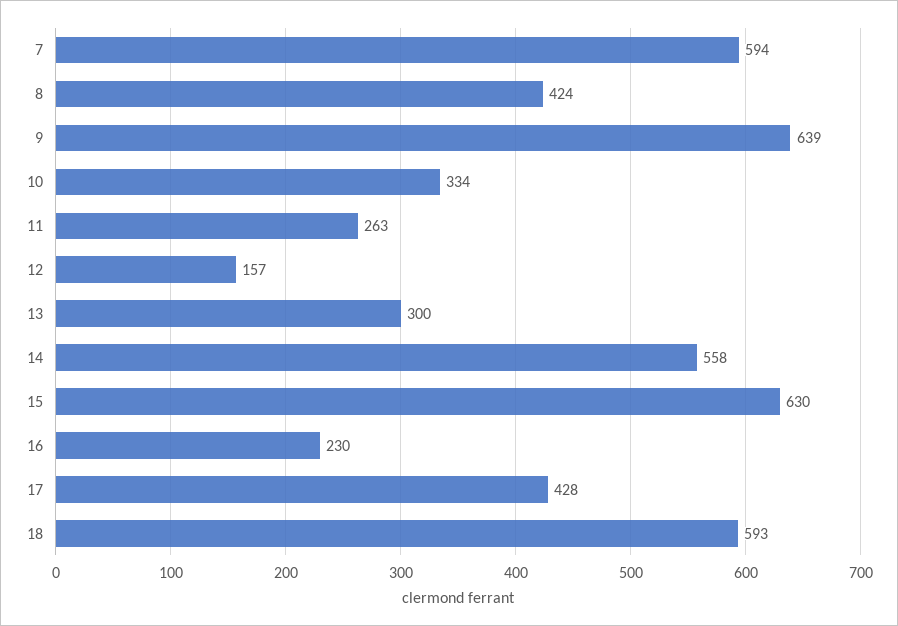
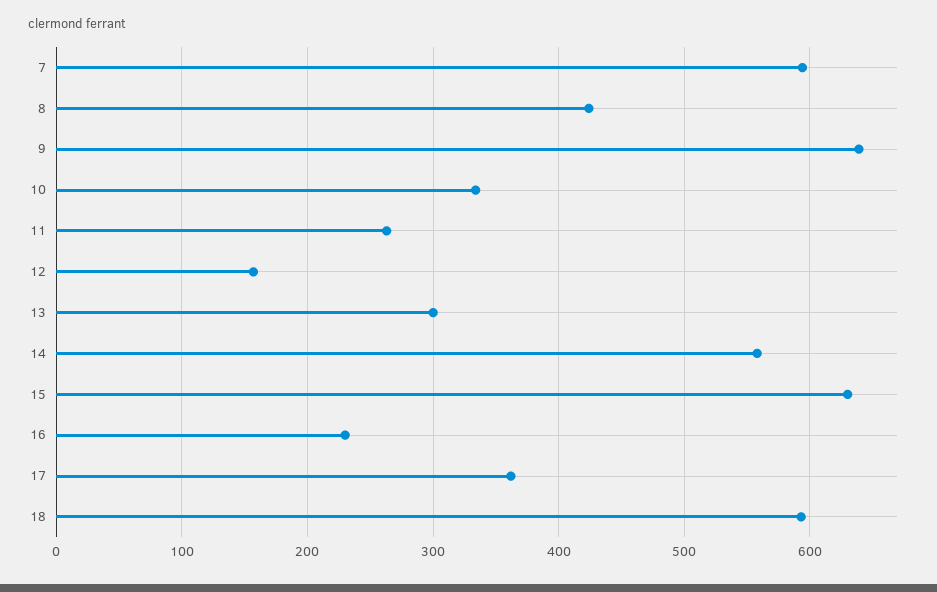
17: 428 -> 360

